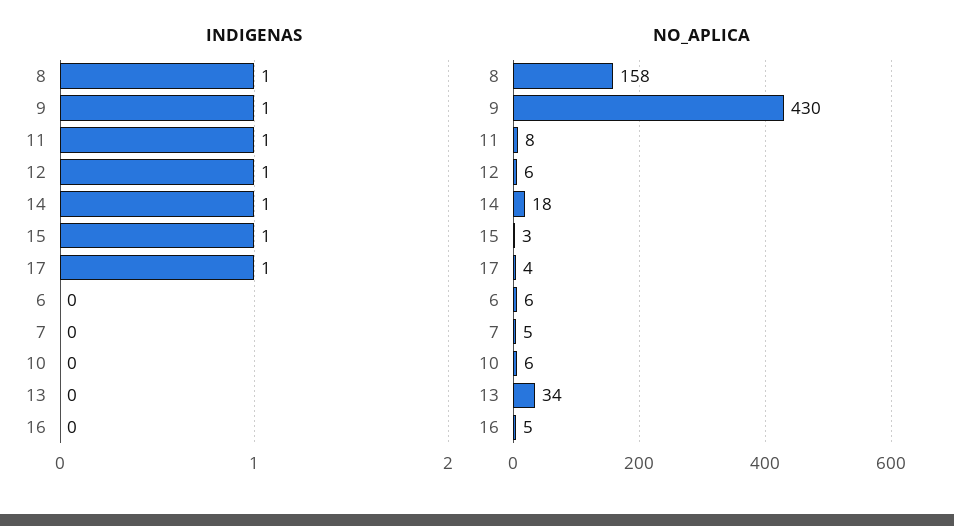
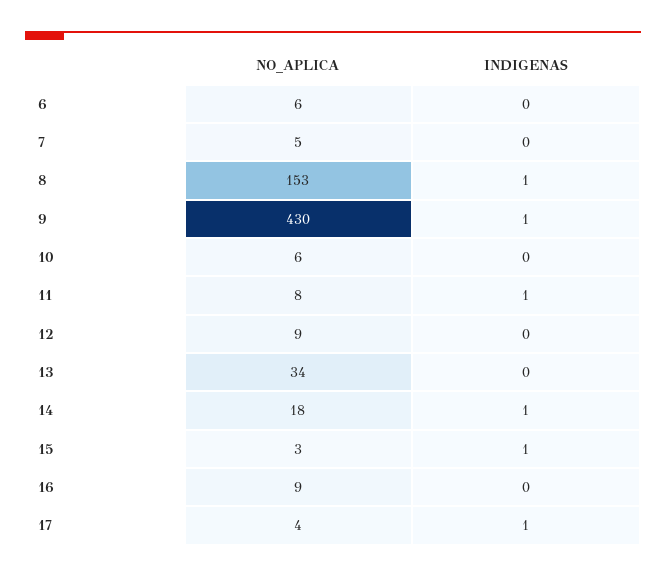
INDIGENAS, 12: 1 -> 0
NO_APLICA, 8: 158 -> 153
NO_APLICA, 12: 6 -> 9
NO_APLICA, 16: 5 -> 9

